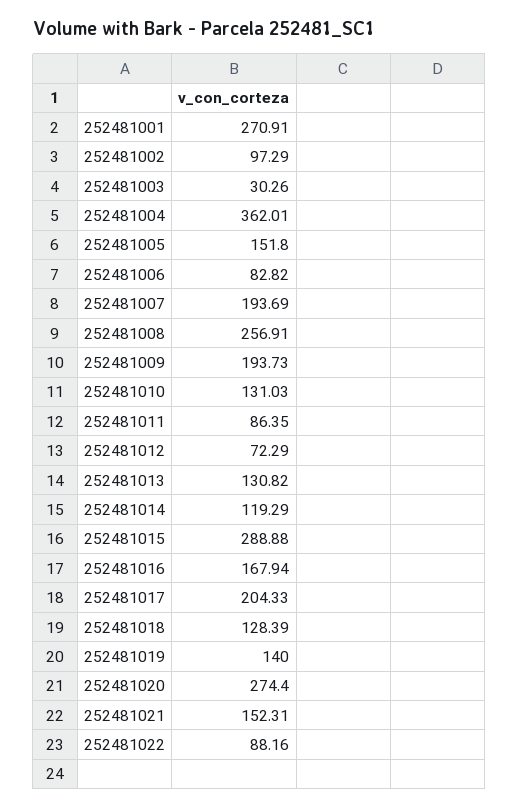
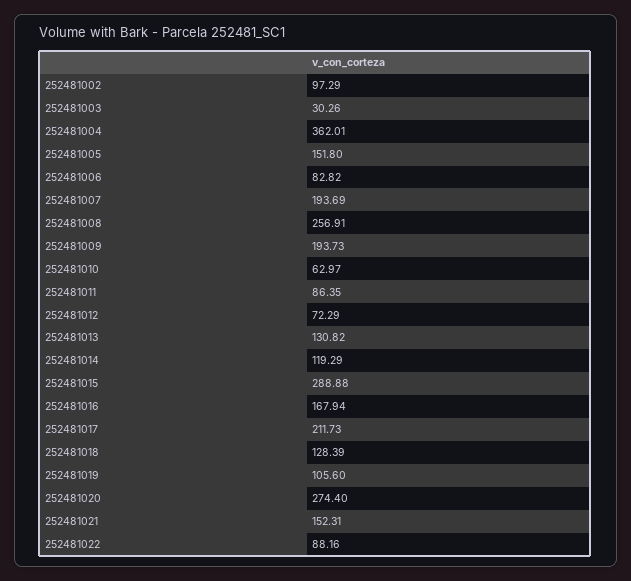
252481001: 270.91 -> none
252481010: 131.03 -> 62.97
252481017: 204.33 -> 211.73
252481019: 140 -> 105.6

